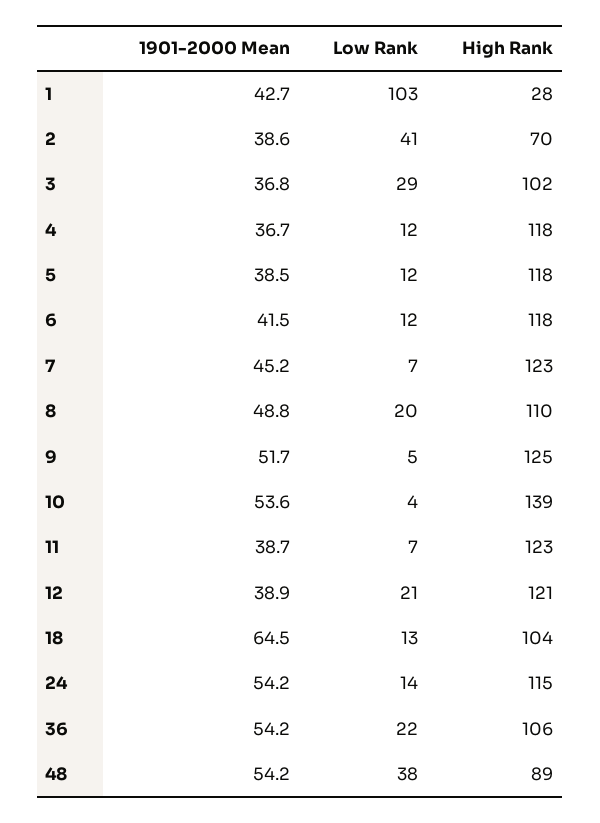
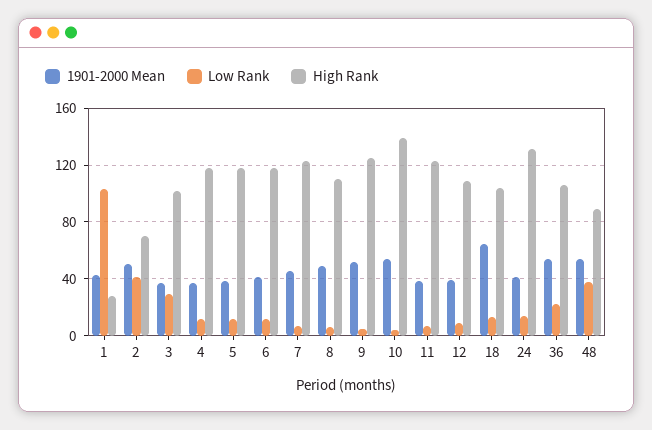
1901-2000 Mean, 2: 38.6 -> 50
Low Rank, 8: 20 -> 5
Low Rank, 12: 21 -> 10
High Rank, 12: 121 -> 110
1901-2000 Mean, 24: 54.2 -> 40
High Rank, 24: 115 -> 130

